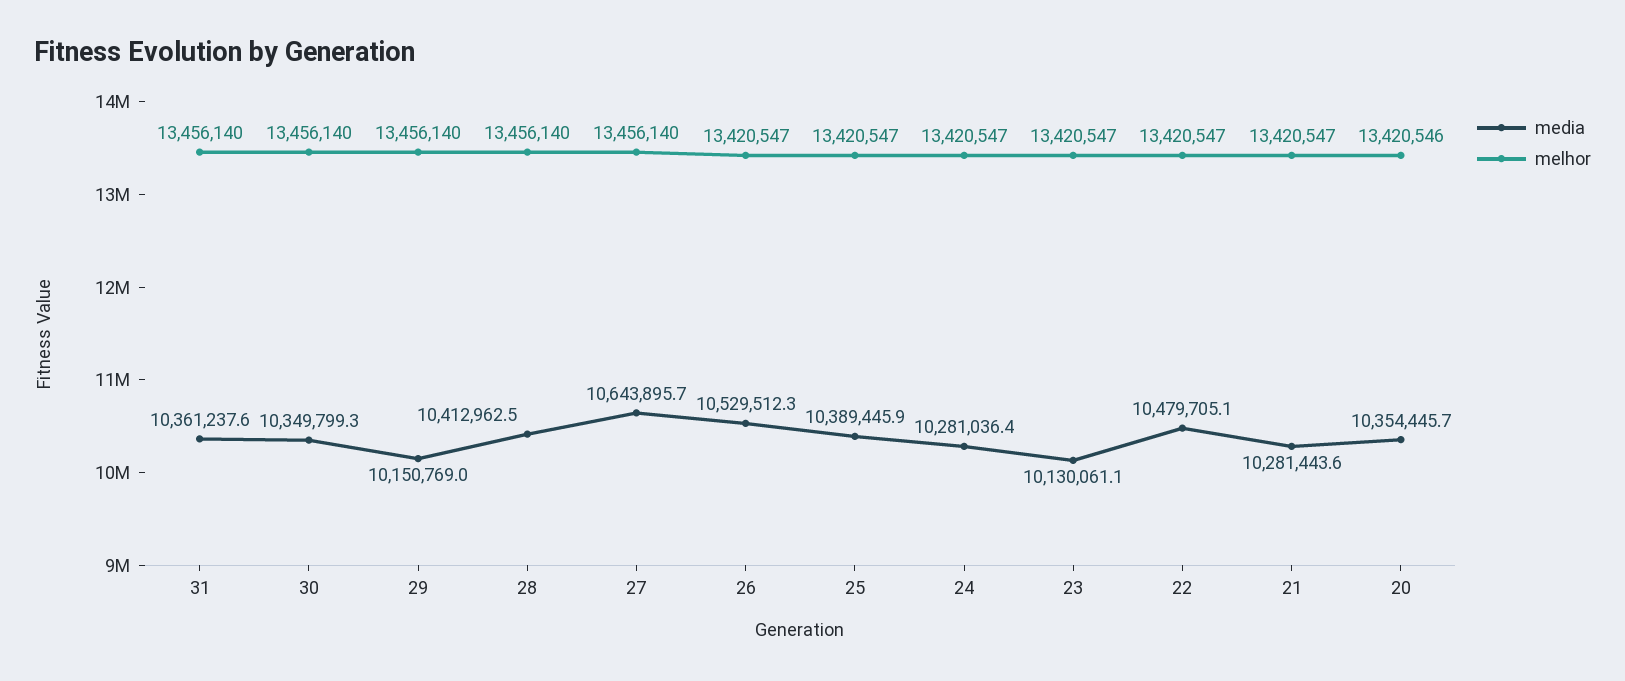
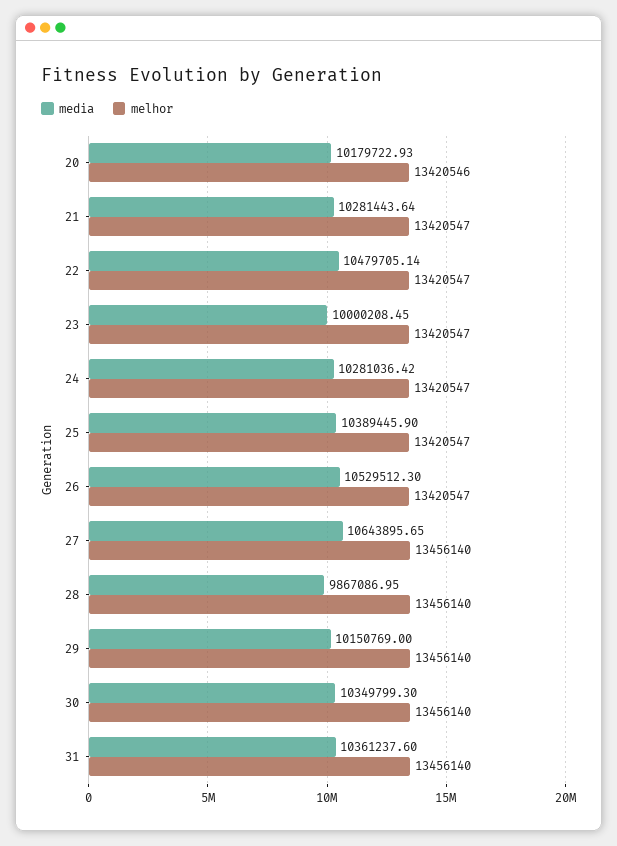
media, 28: 10412962.5 -> 9867086.95
media, 23: 10130061.1 -> 10000208.45
media, 20: 10354445.7 -> 10179722.93

